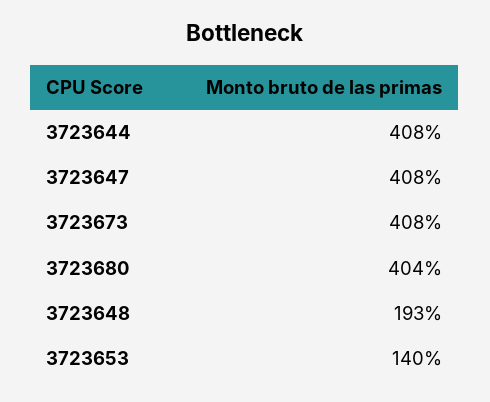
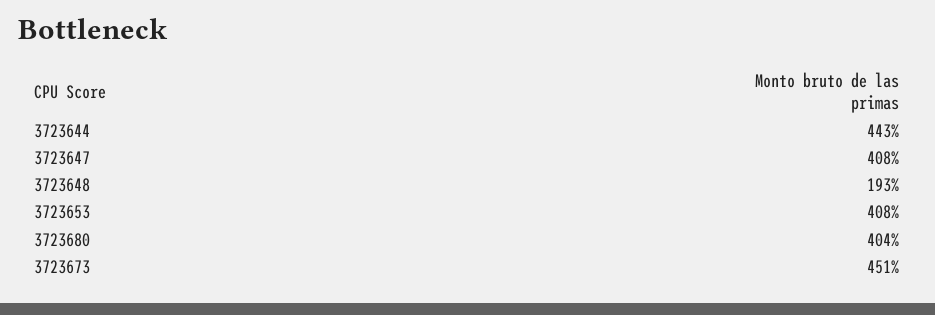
3723644: 408 -> 443
3723673: 408 -> 451
3723653: 140 -> 408

